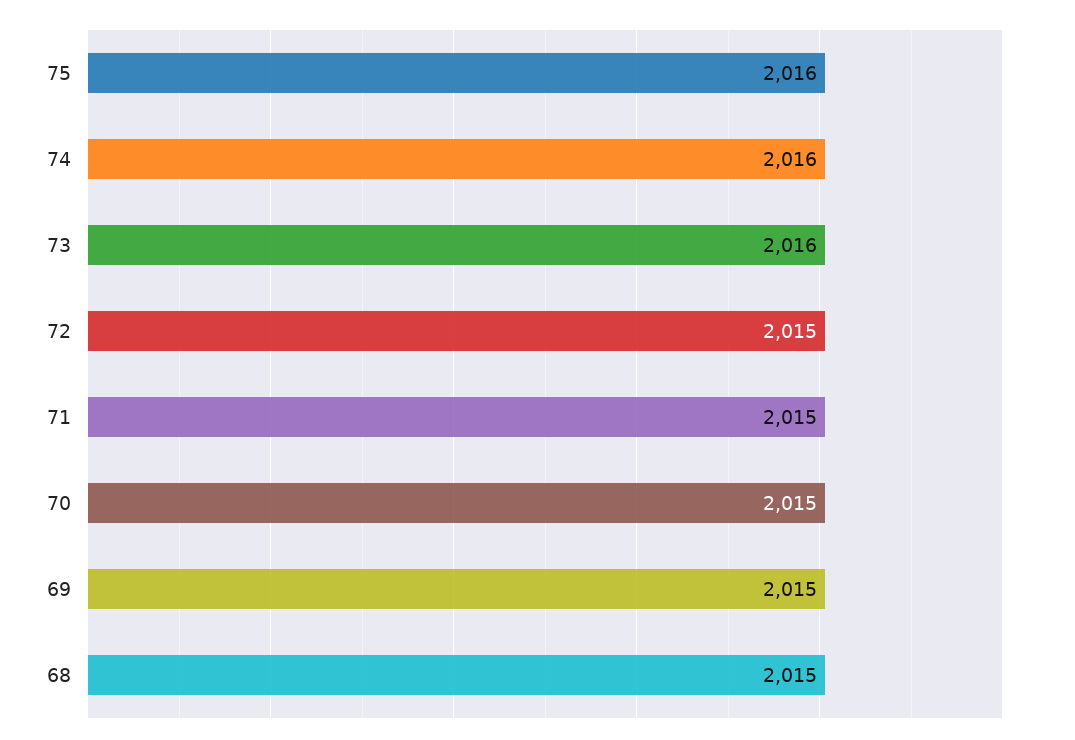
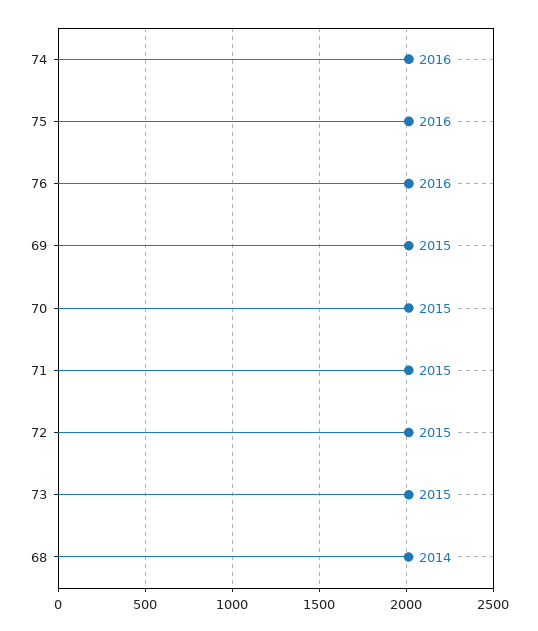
73: 2016 -> 2015
68: 2015 -> 2014
76: none -> 2016

